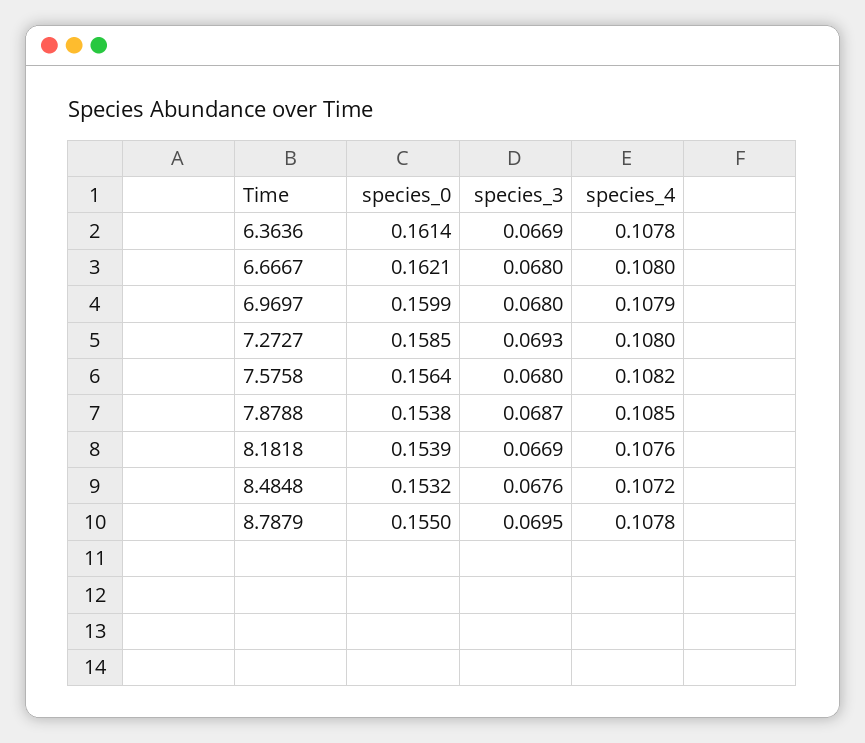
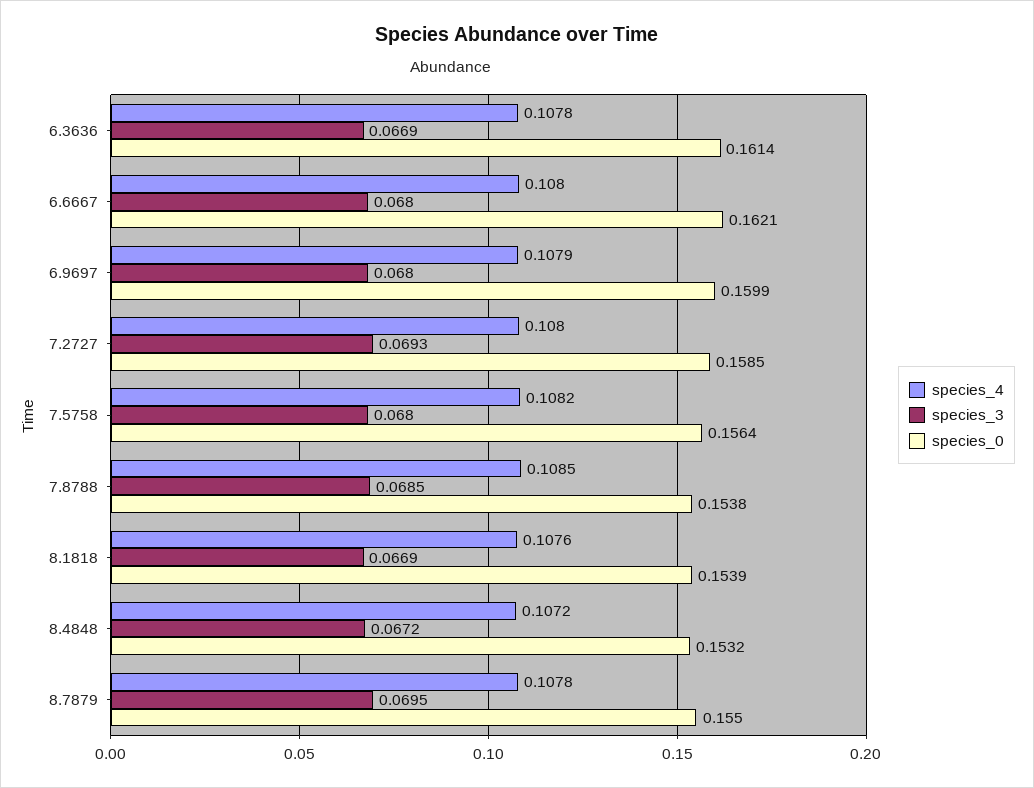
species_3, 7.8788: 0.0687 -> 0.0685
species_3, 8.4848: 0.0676 -> 0.0672

